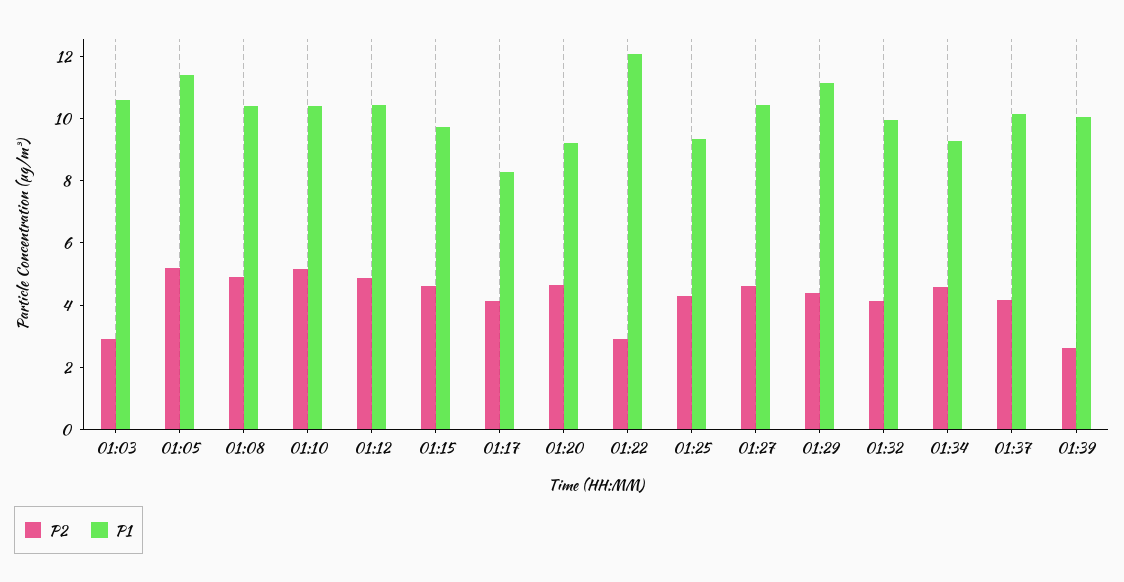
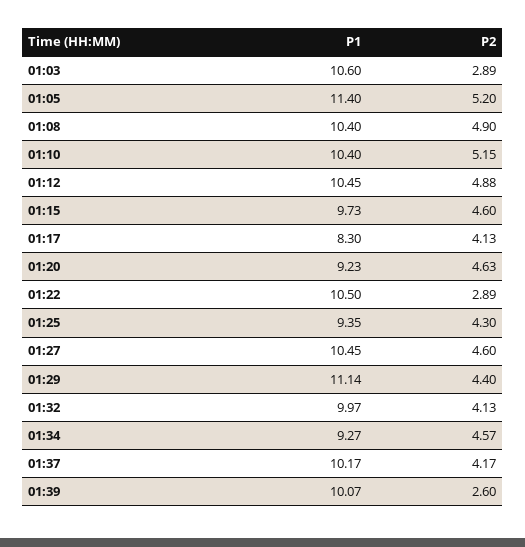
P1, 01:22: 12 -> 10.5

